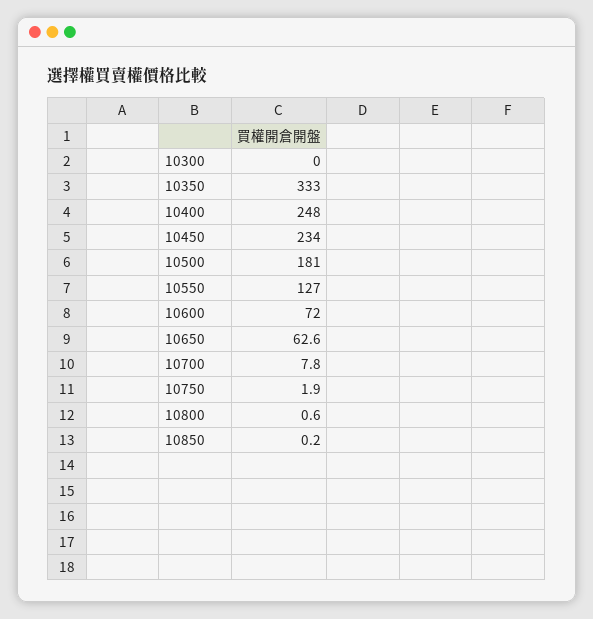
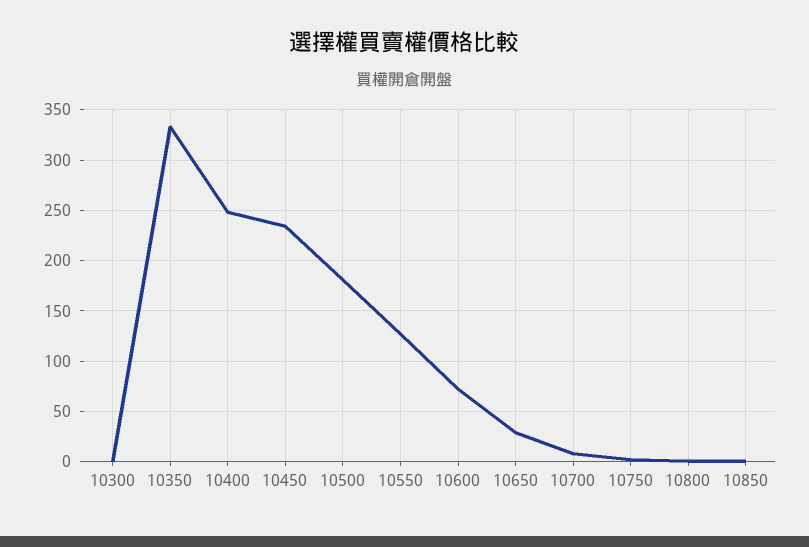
10650: 62.6 -> 30

